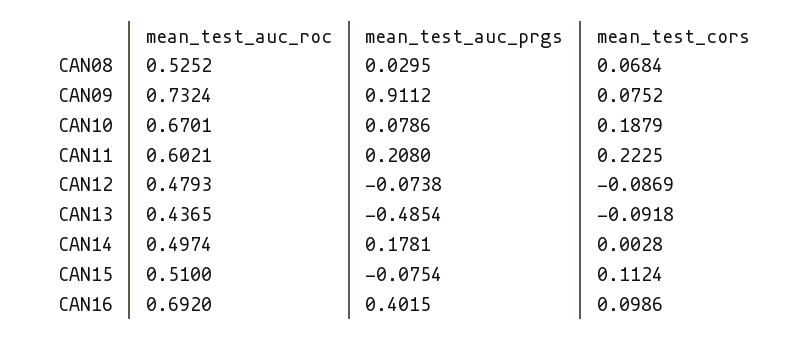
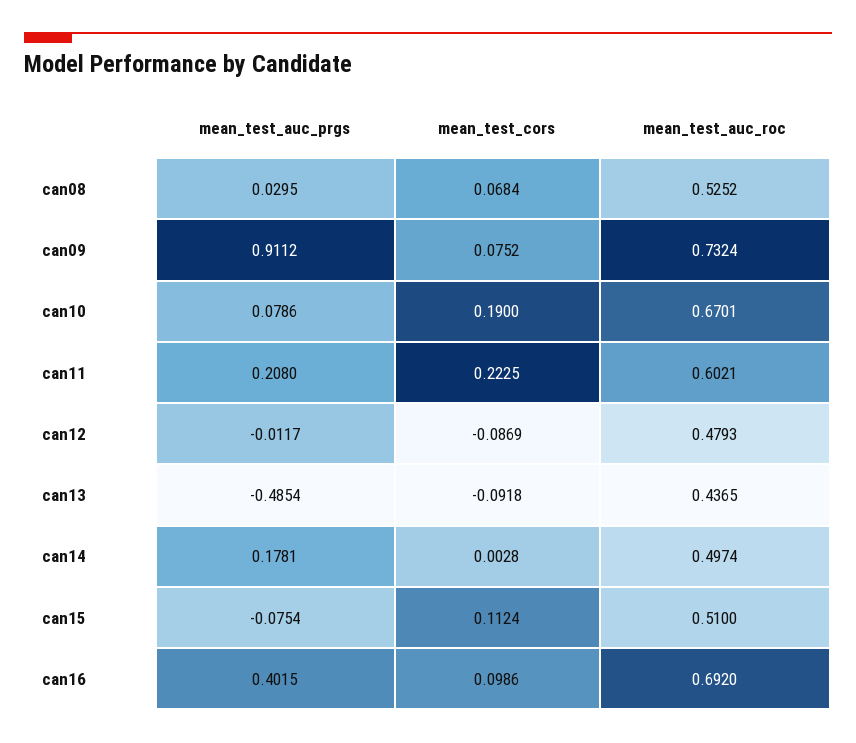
mean_test_cors, CAN10: 0.1879 -> 0.19
mean_test_auc_prgs, CAN12: -0.0738 -> -0.0117

